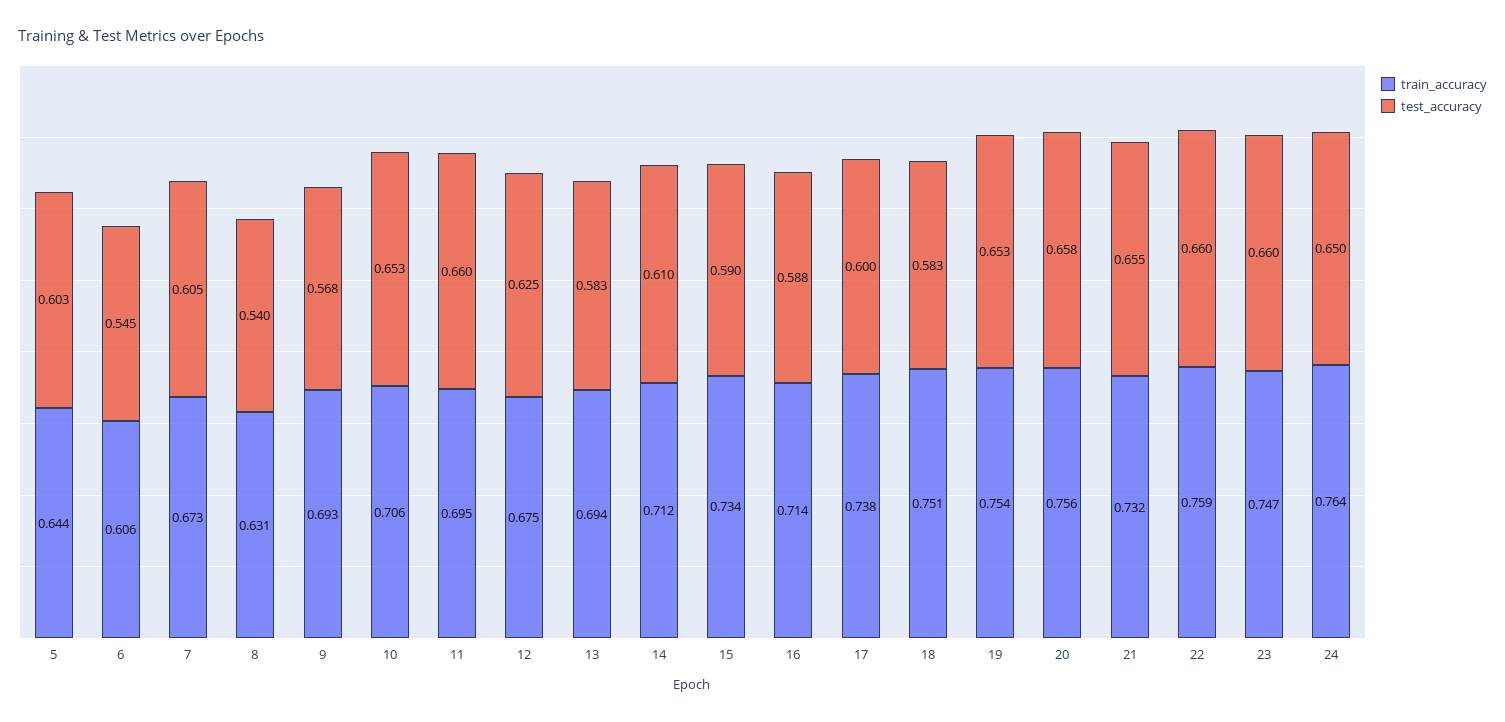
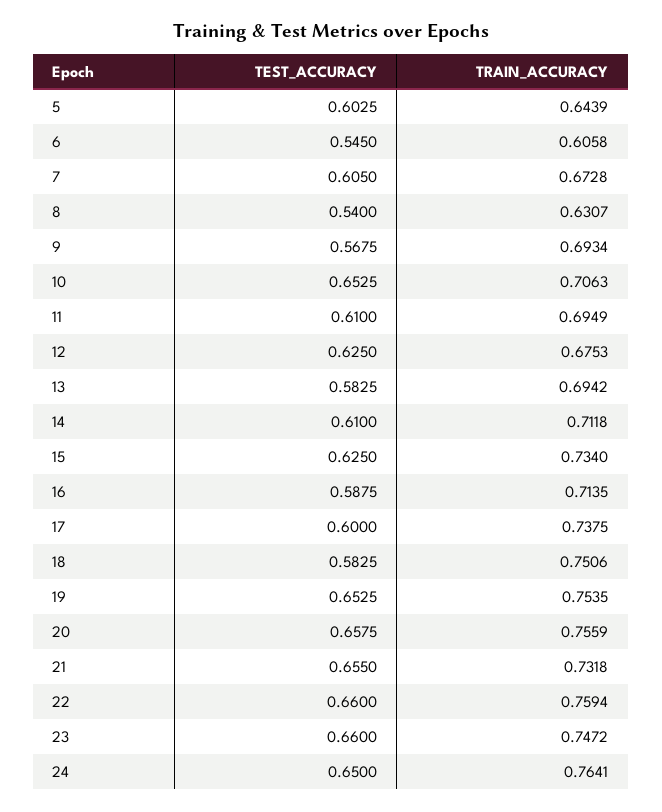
test_accuracy, 11: 0.66 -> 0.61
test_accuracy, 15: 0.59 -> 0.625

